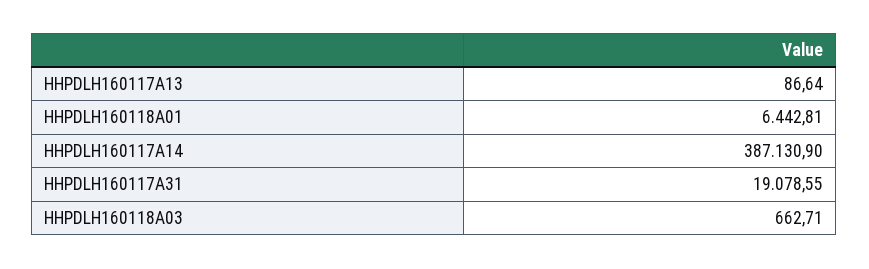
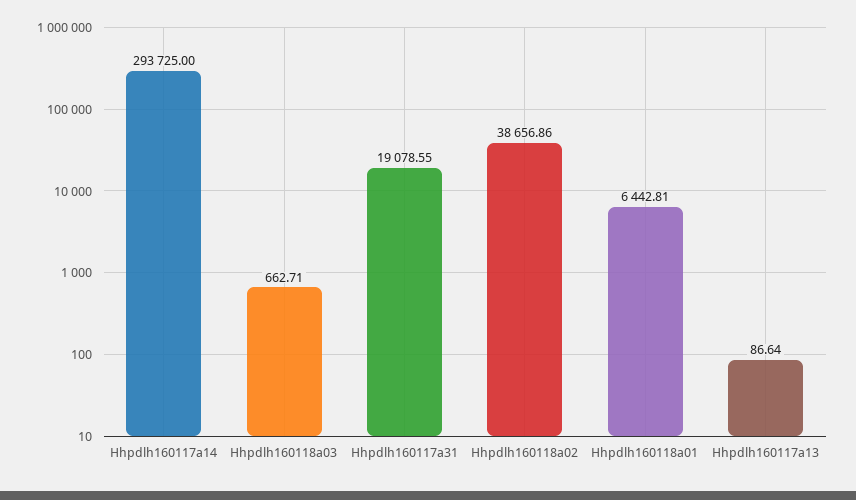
HHPDLH160117A14: 387130.9 -> 293725
Hhpdlh160118a02: none -> 38656.86

